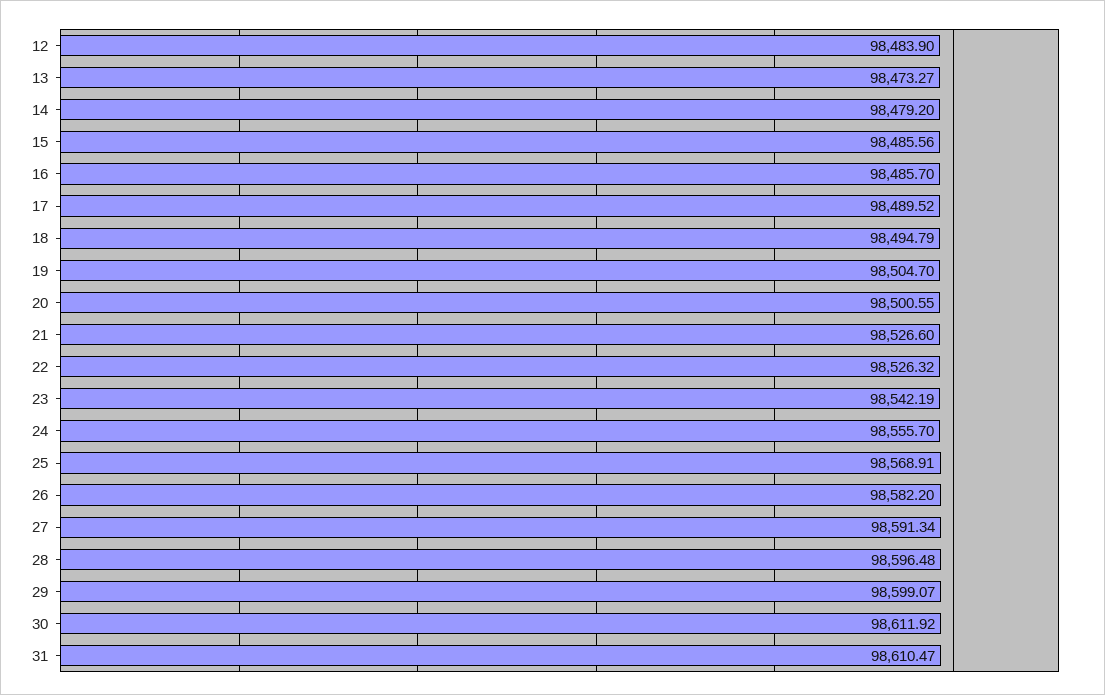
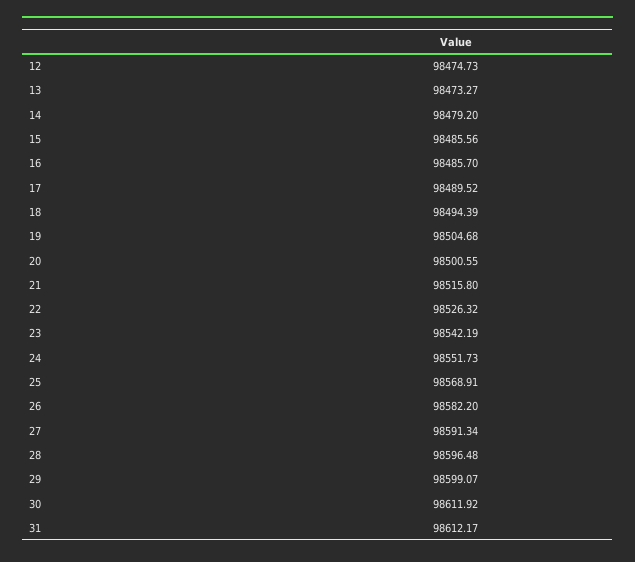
12: 98483.9 -> 98474.73
18: 98494.79 -> 98494.39
19: 98504.7 -> 98504.68
21: 98526.6 -> 98515.8
24: 98555.7 -> 98551.73
31: 98610.47 -> 98612.17

